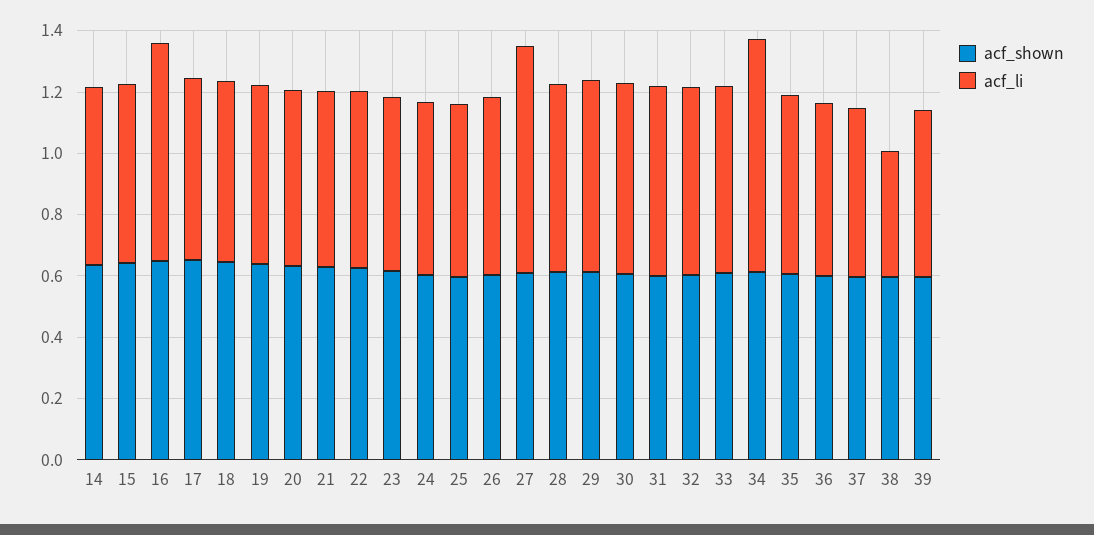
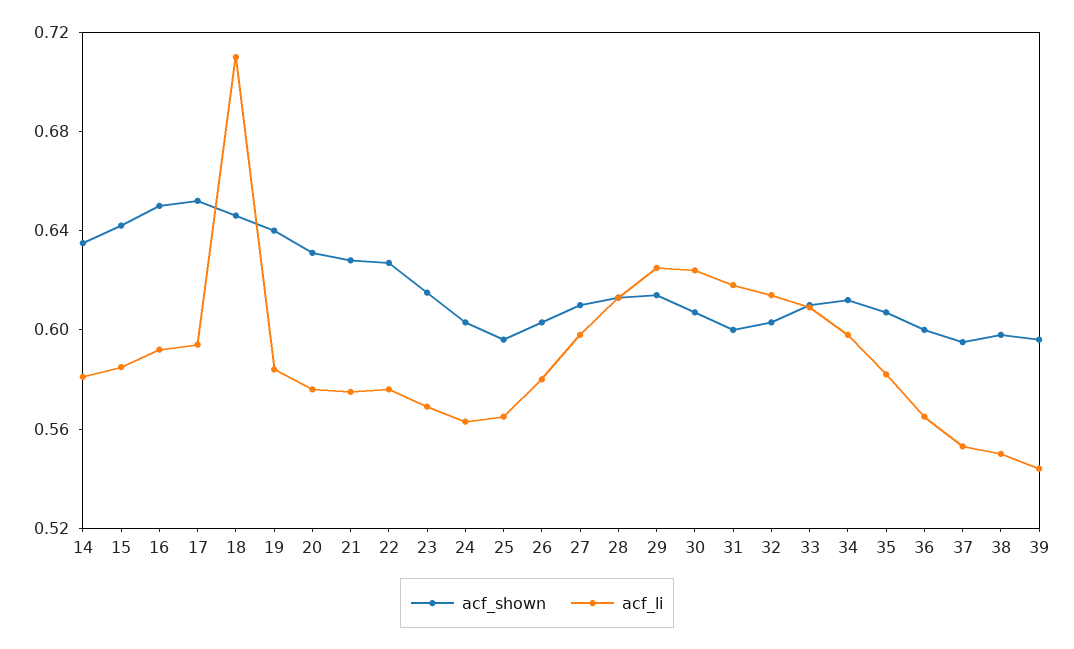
acf_li, 16: 0.7 -> 0.59
acf_li, 18: 0.6 -> 0.71
acf_li, 27: 0.75 -> 0.6
acf_li, 34: 0.75 -> 0.6
acf_li, 38: 0.4 -> 0.55

